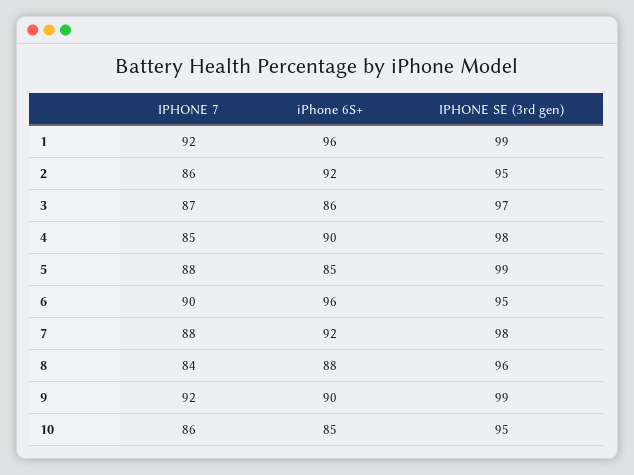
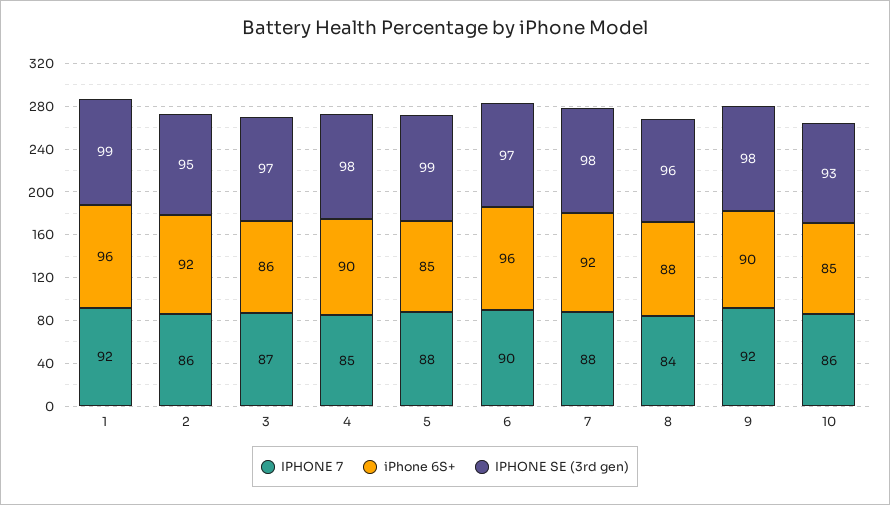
IPHONE SE (3rd gen), 6: 95 -> 97
IPHONE SE (3rd gen), 9: 99 -> 98
IPHONE SE (3rd gen), 10: 95 -> 93

